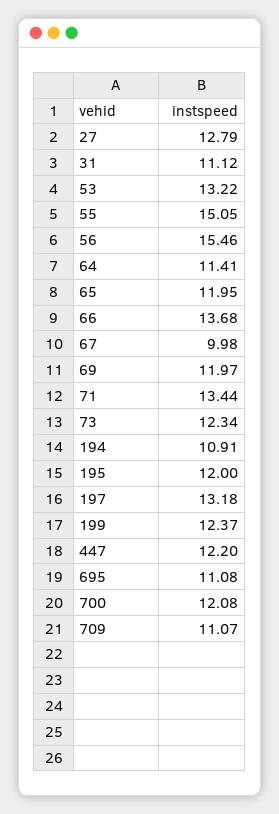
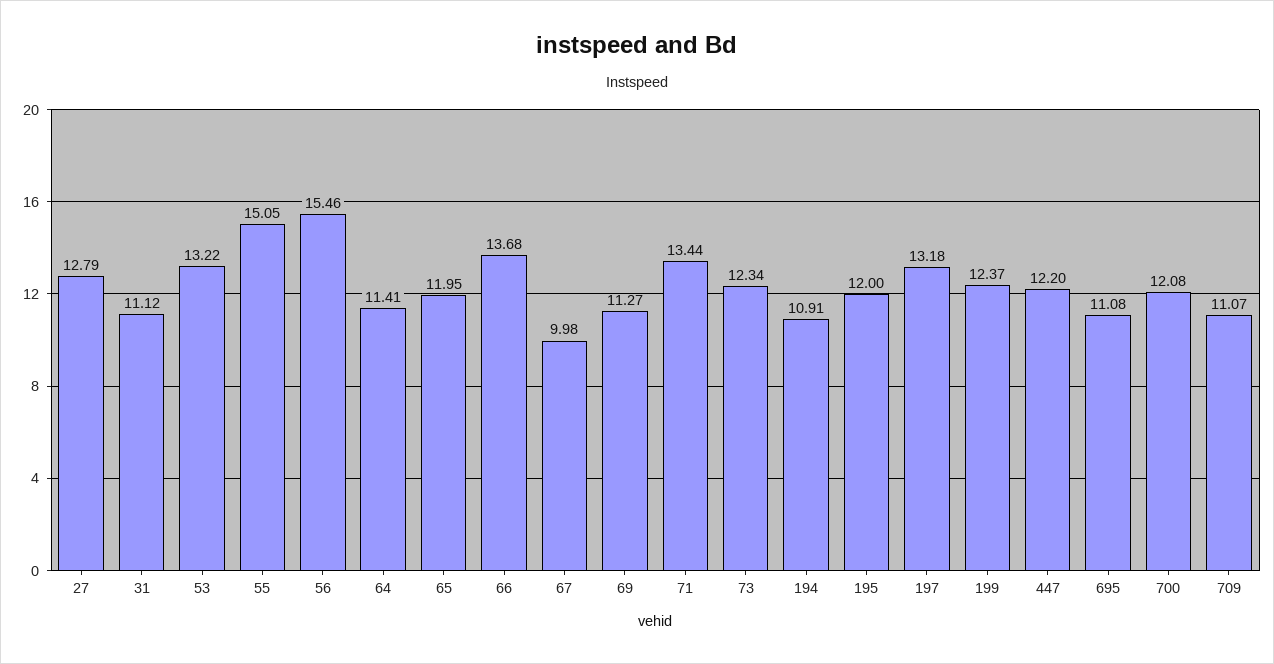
69: 11.97 -> 11.27

